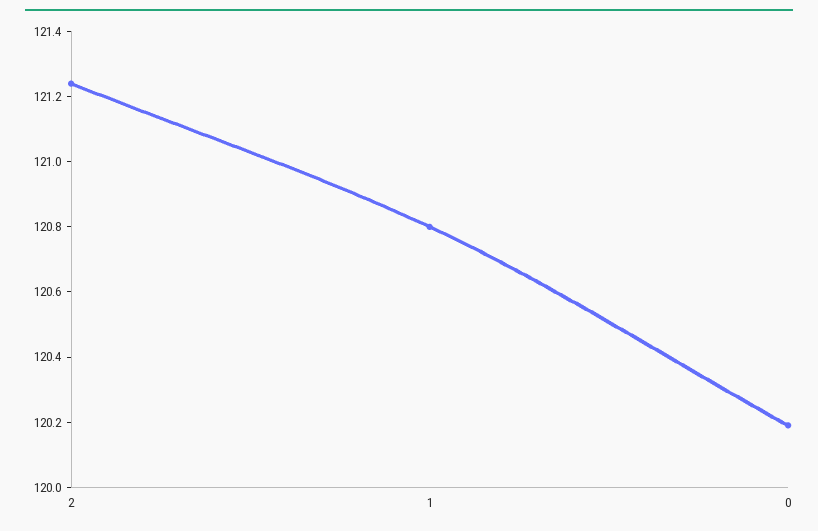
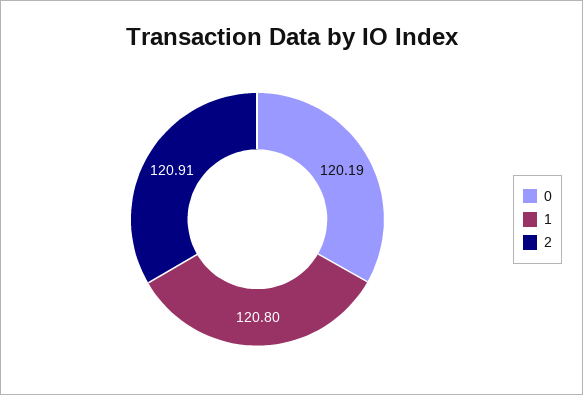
2: 121.25 -> 120.91

